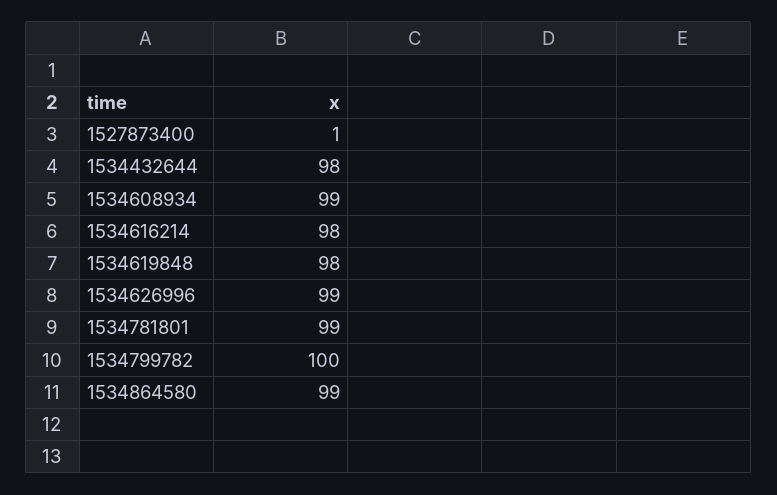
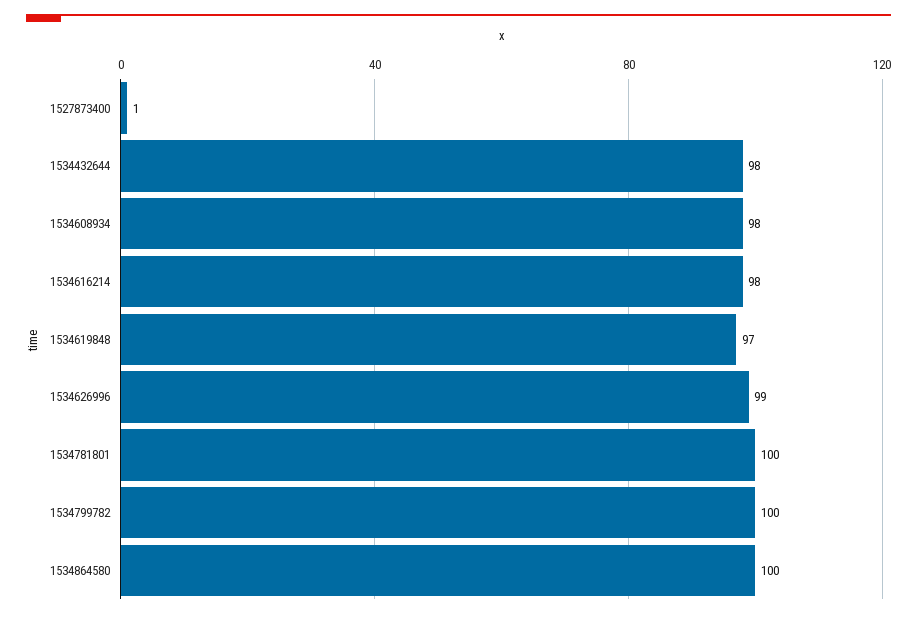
1534608934: 99 -> 98
1534619848: 98 -> 97
1534781801: 99 -> 100
1534864580: 99 -> 100

